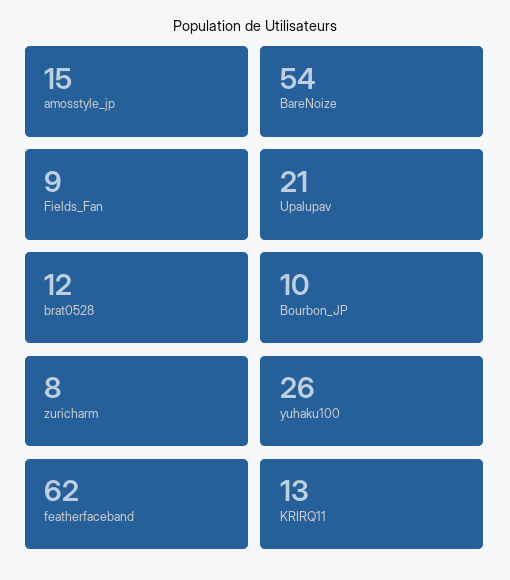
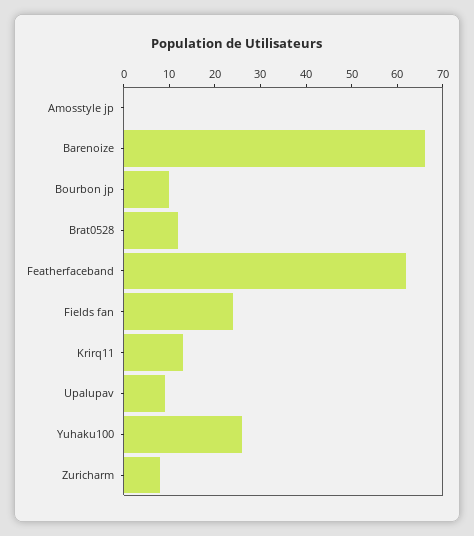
amosstyle_jp: 15 -> 0
BareNoize: 54 -> 65
Fields_Fan: 9 -> 25
Upalupav: 21 -> 10

